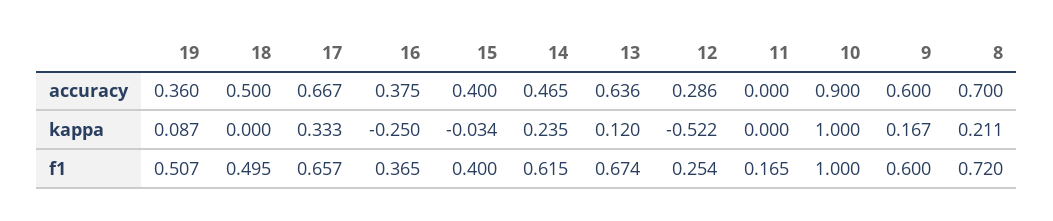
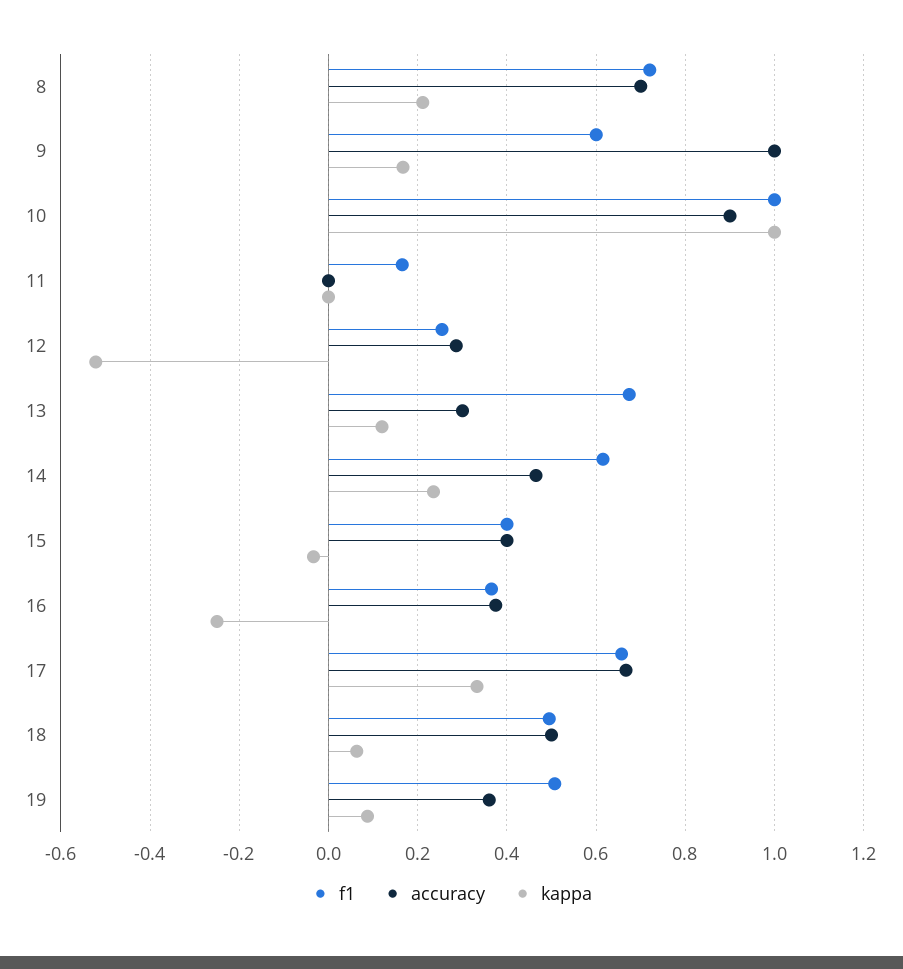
accuracy, 13: 0.636 -> 0.3
accuracy, 9: 0.6 -> 1
kappa, 18: 0 -> 0.06

